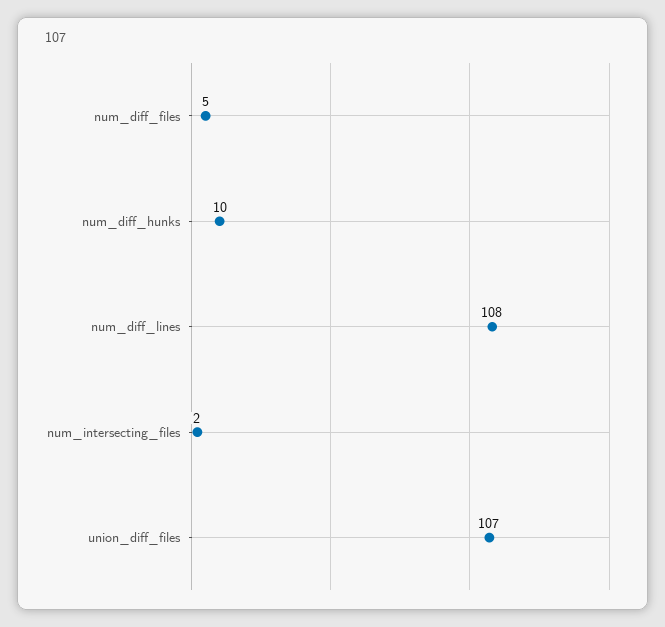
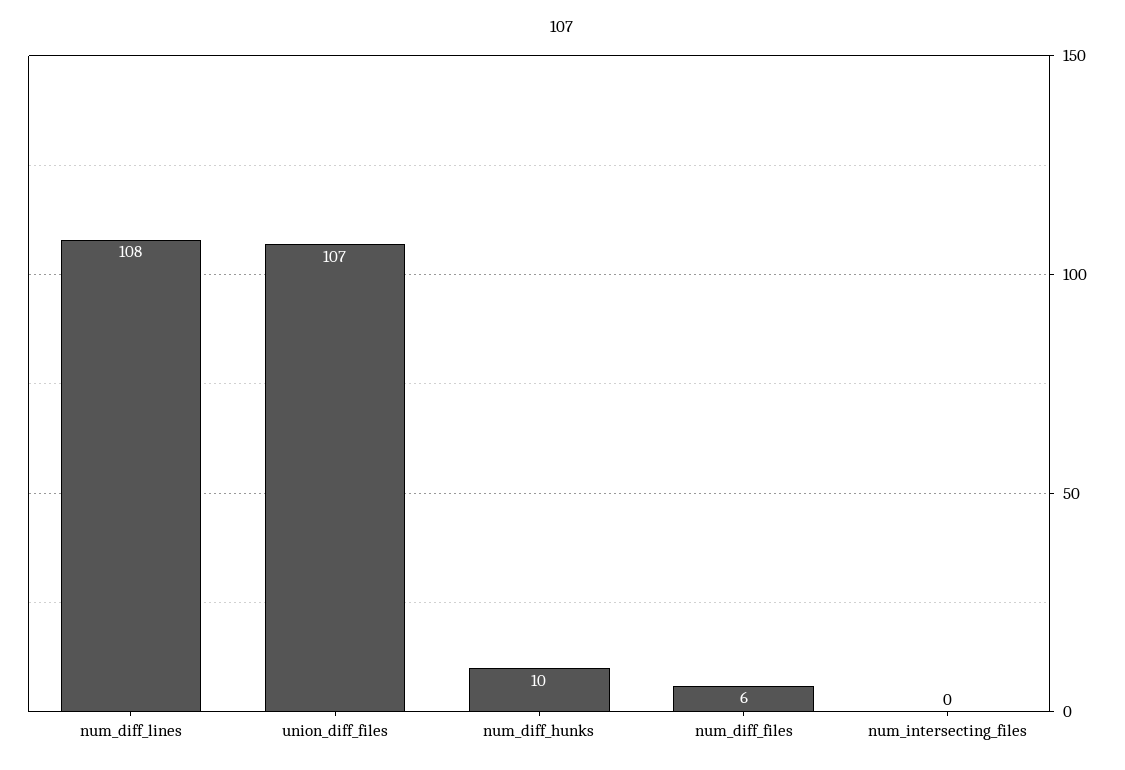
num_diff_files: 5 -> 6
num_intersecting_files: 2 -> 0

